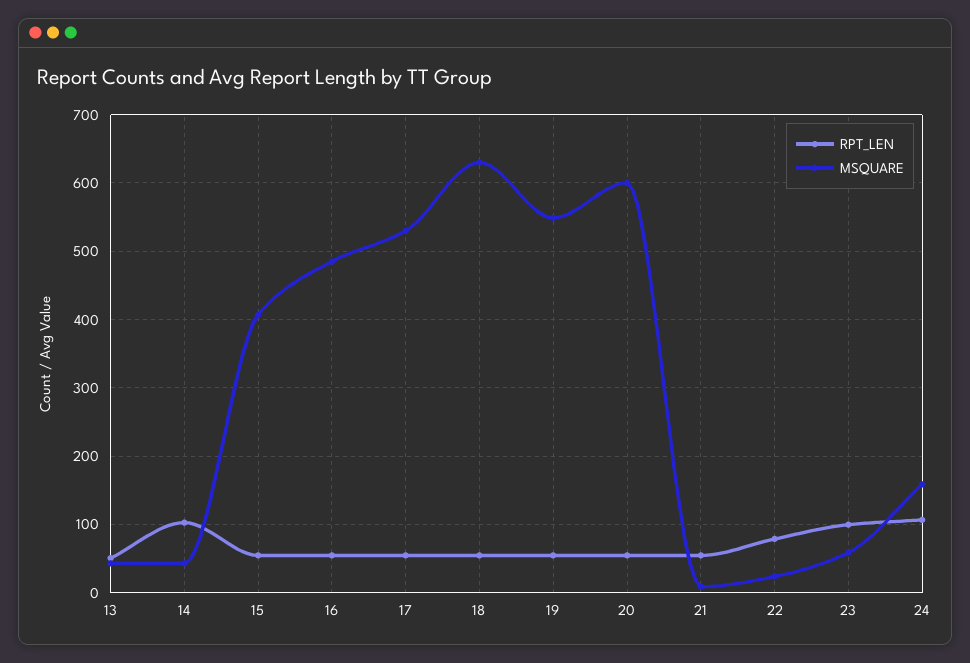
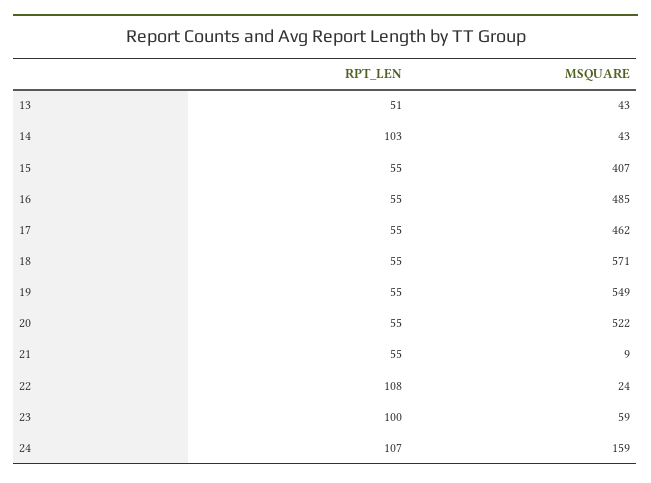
MSQUARE, 17: 530 -> 462
MSQUARE, 18: 630 -> 571
MSQUARE, 20: 600 -> 522
RPT_LEN, 22: 80 -> 108

